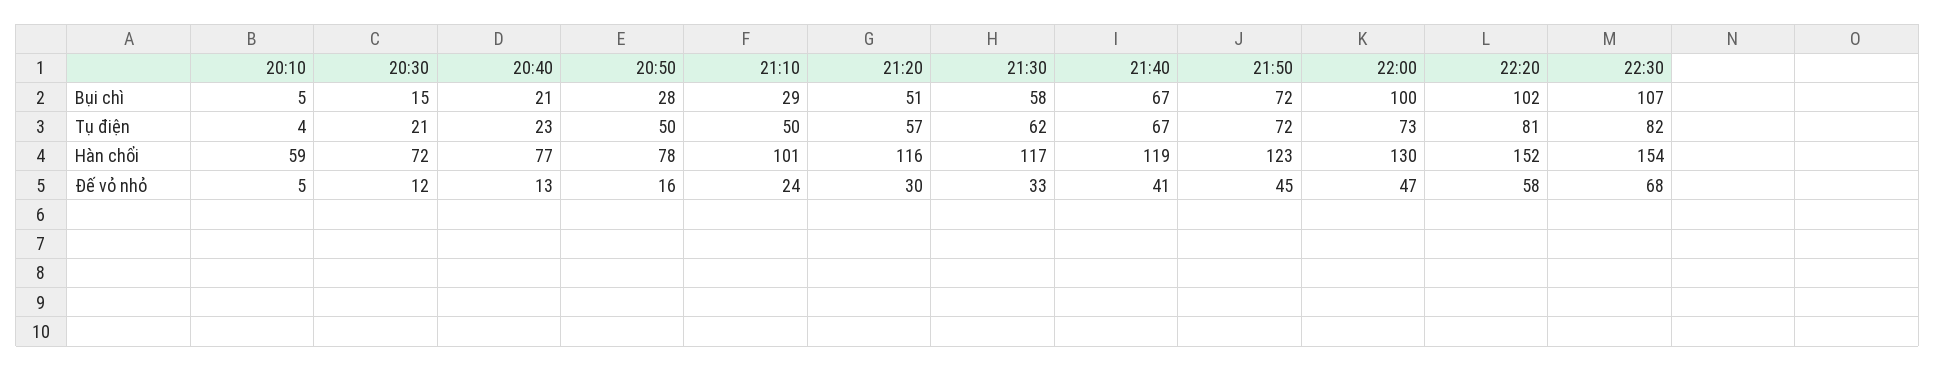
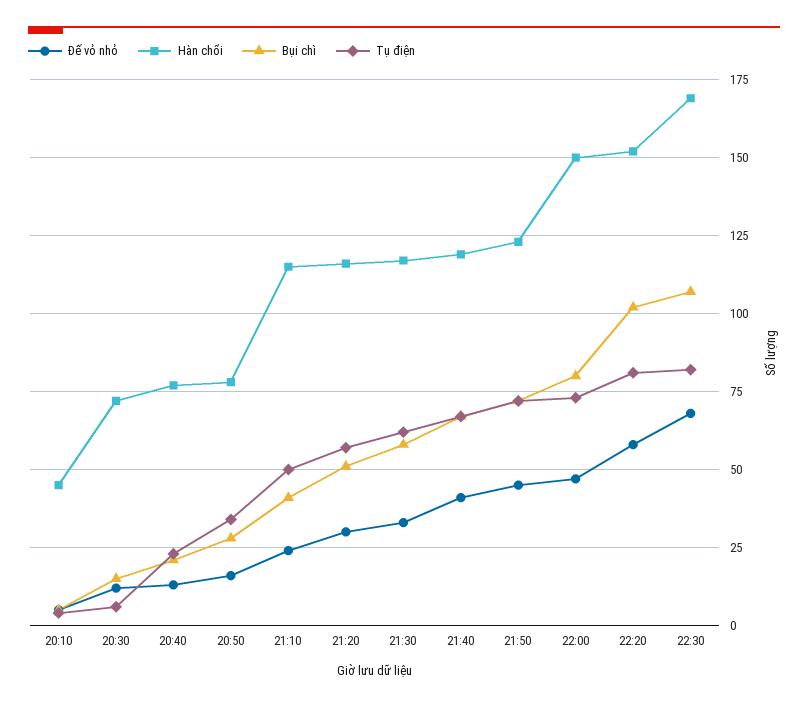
Bụi chì, 21:10: 29 -> 40
Bụi chì, 22:00: 100 -> 80
Tụ điện, 20:30: 21 -> 5
Tụ điện, 20:50: 50 -> 35
Hàn chổi, 20:10: 59 -> 45
Hàn chổi, 21:10: 101 -> 115
Hàn chổi, 22:00: 130 -> 150
Hàn chổi, 22:30: 154 -> 170

